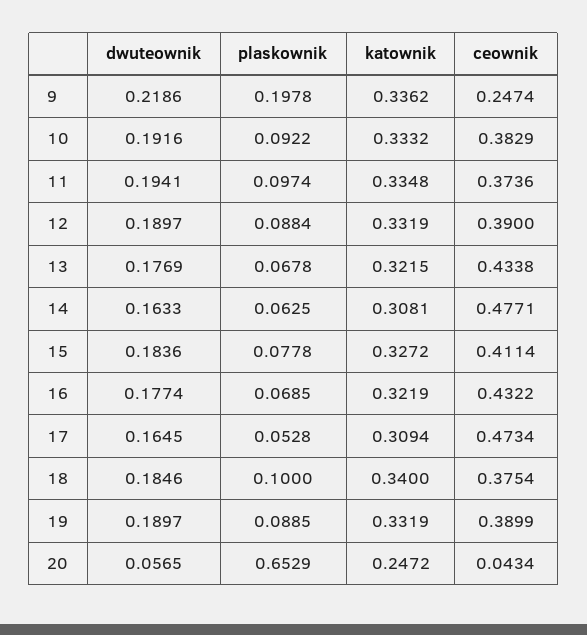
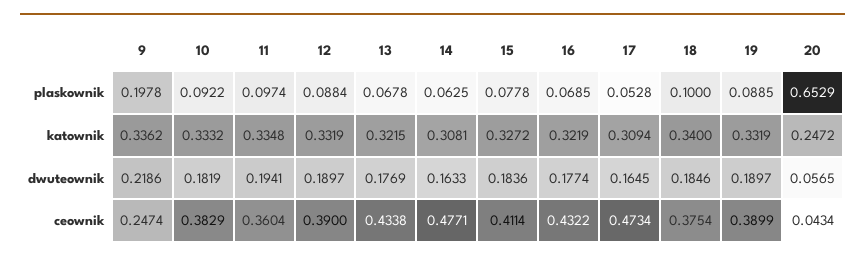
dwuteownik, 10: 0.1916 -> 0.1819
ceownik, 11: 0.3736 -> 0.3604

